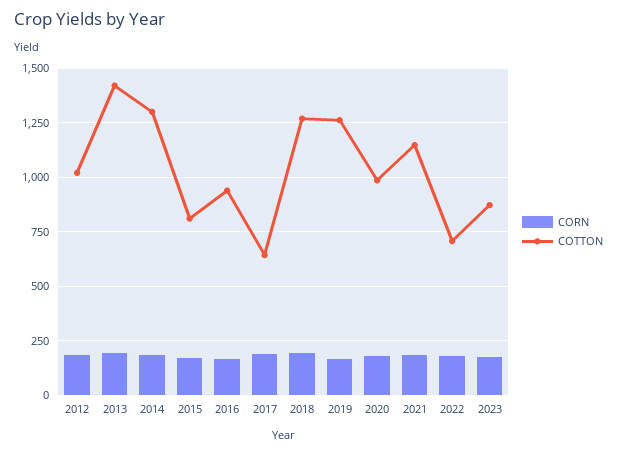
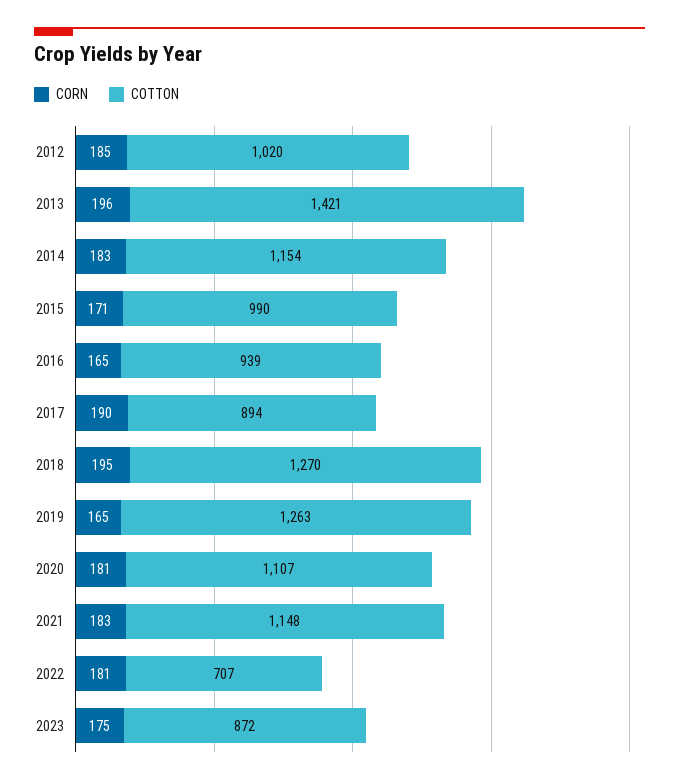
COTTON, 2014: 1300 -> 1154
COTTON, 2015: 800 -> 990
COTTON, 2017: 650 -> 894
COTTON, 2020: 1000 -> 1107

